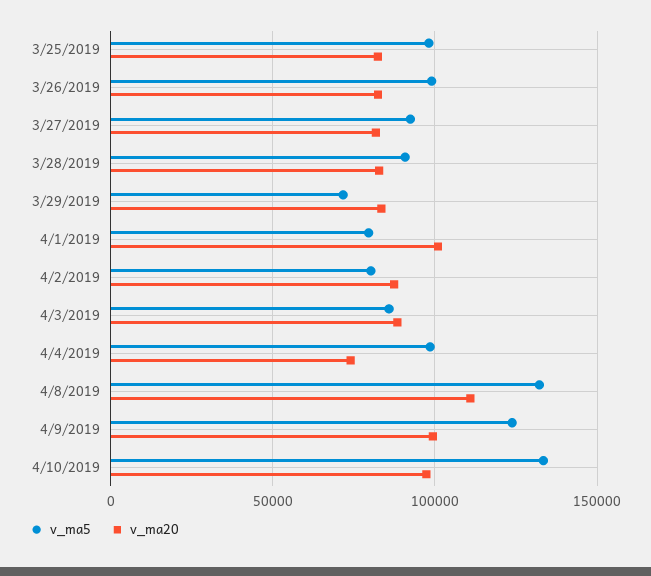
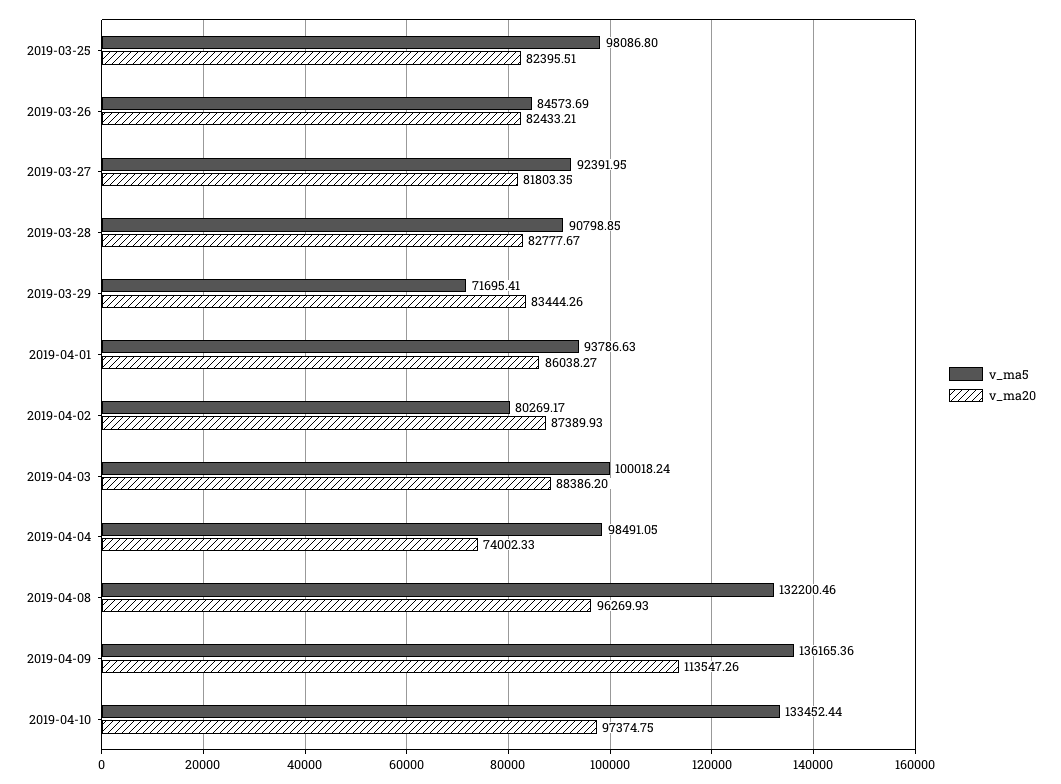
v_ma5, 3/26/2019: 100000 -> 84573.69
v_ma5, 4/1/2019: 80000 -> 93786.63
v_ma20, 4/1/2019: 100000 -> 86038.27
v_ma5, 4/3/2019: 85000 -> 100018.24
v_ma20, 4/8/2019: 110000 -> 96269.93
v_ma5, 4/9/2019: 125000 -> 136165.36
v_ma20, 4/9/2019: 100000 -> 113547.26

